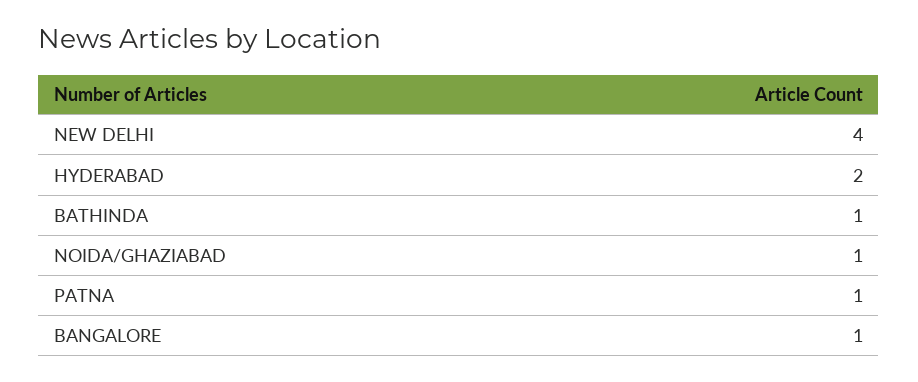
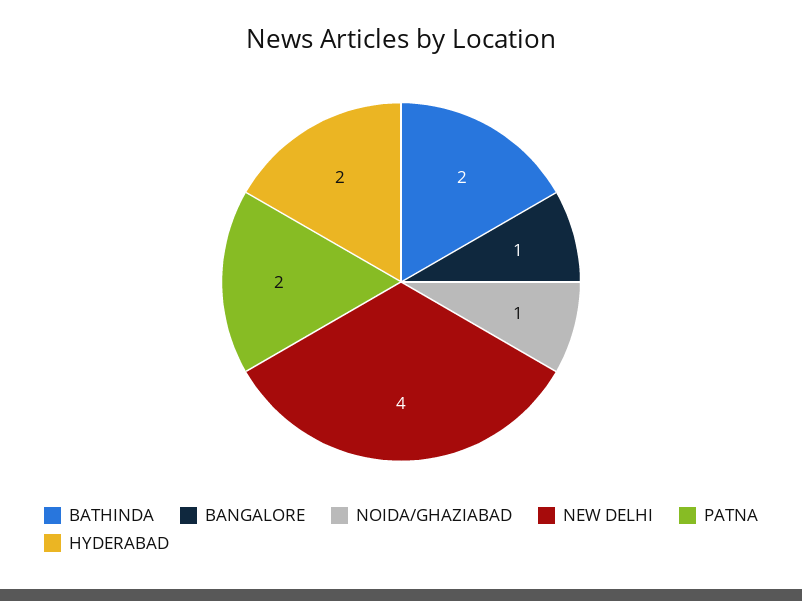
BATHINDA: 1 -> 2
PATNA: 1 -> 2

